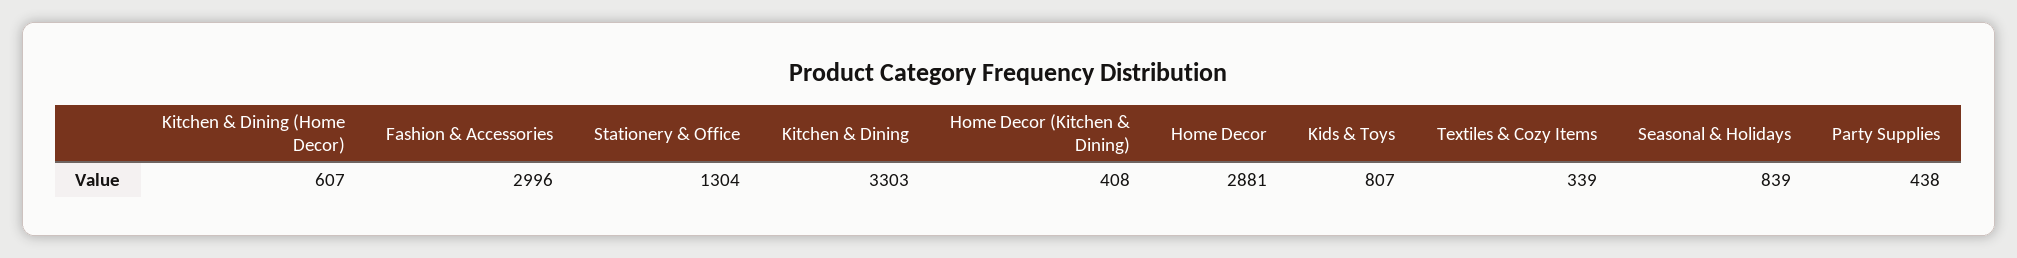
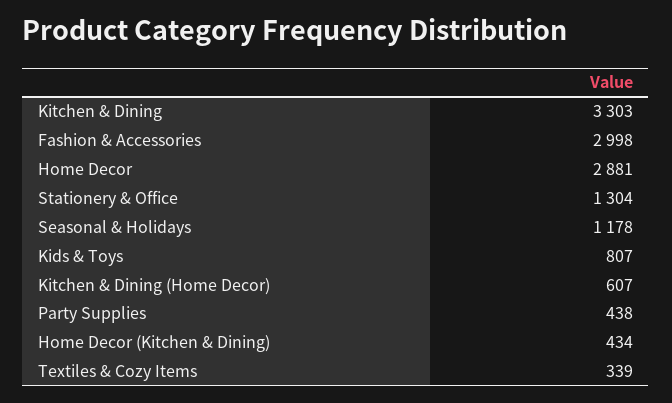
Fashion & Accessories: 2996 -> 2998
Home Decor (Kitchen & Dining): 408 -> 434
Seasonal & Holidays: 839 -> 1178

